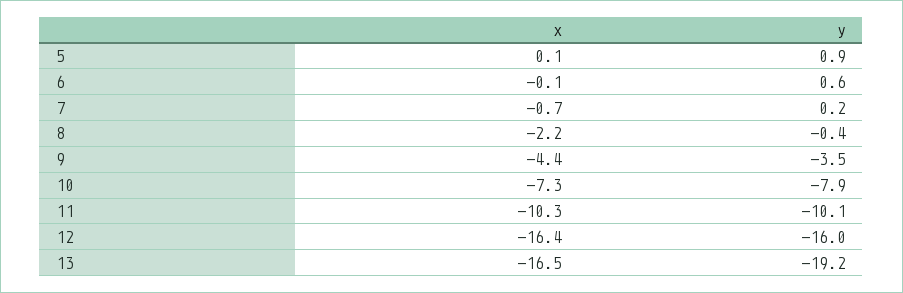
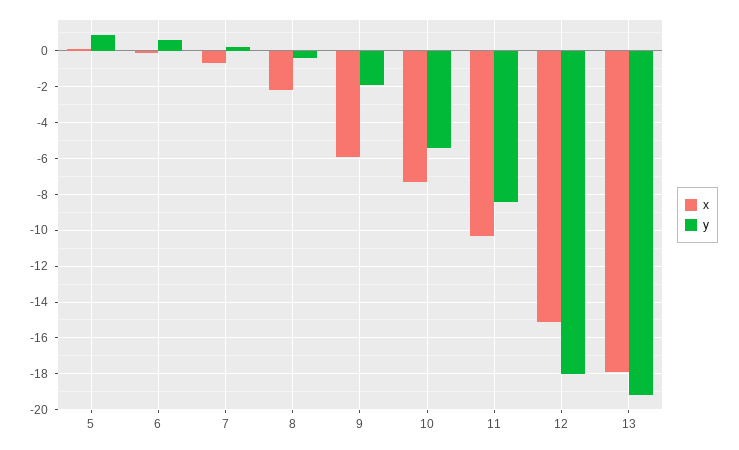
x, 9: -4.4 -> -6
y, 9: -3.5 -> -2
y, 10: -7.9 -> -5.5
y, 11: -10.1 -> -8.5
x, 12: -16.4 -> -15
y, 12: -16 -> -18
x, 13: -16.5 -> -18

